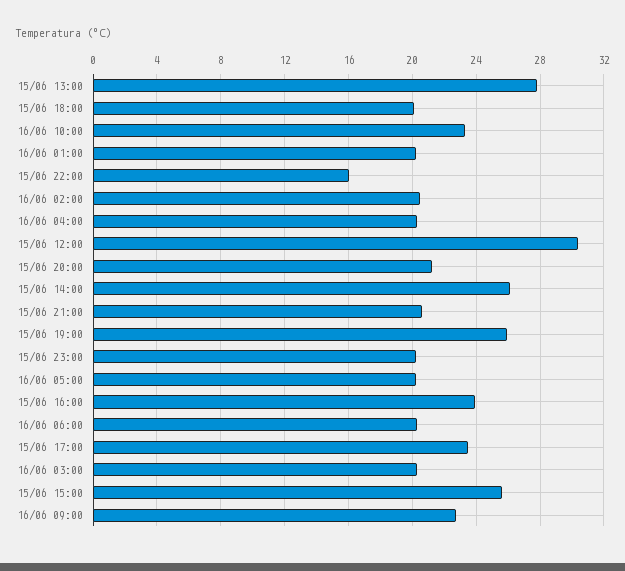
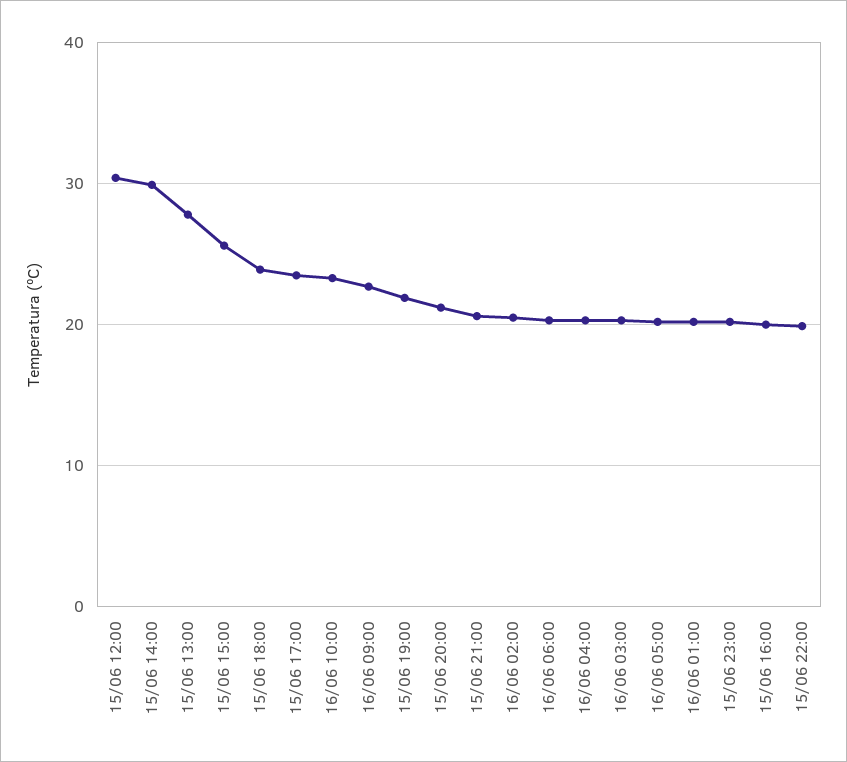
15/06 18:00: 20 -> 24
15/06 22:00: 16 -> 20
15/06 14:00: 26 -> 30
15/06 19:00: 26 -> 22
15/06 16:00: 24 -> 20

